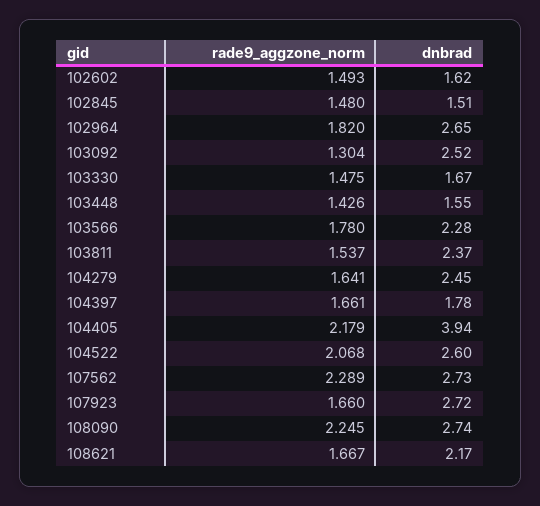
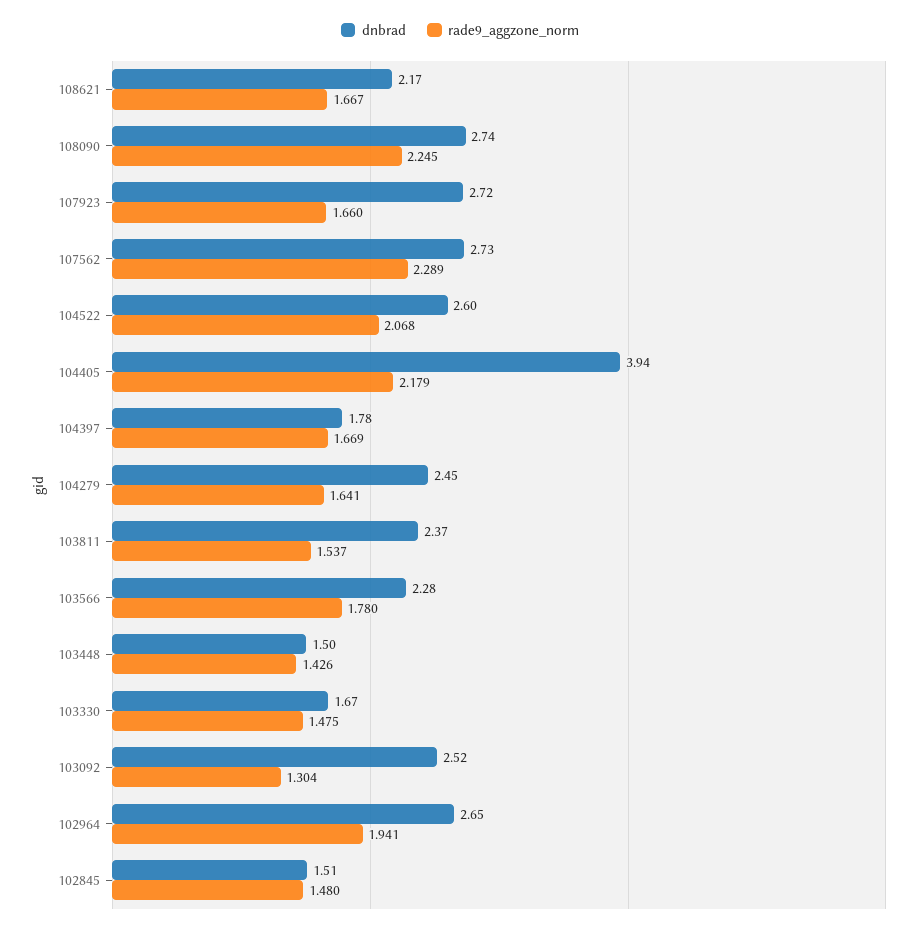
rade9_aggzone_norm, 102602: 1.493 -> none
dnbrad, 102602: 1.62 -> none
rade9_aggzone_norm, 102964: 1.82 -> 1.941
dnbrad, 103448: 1.55 -> 1.5
rade9_aggzone_norm, 104397: 1.661 -> 1.669

